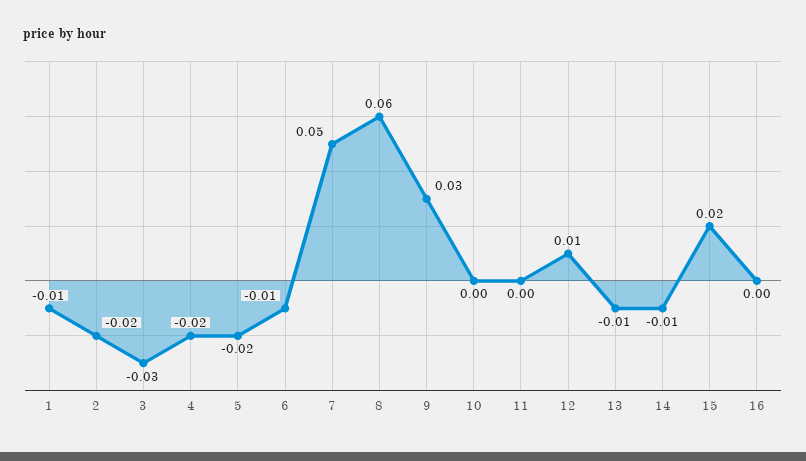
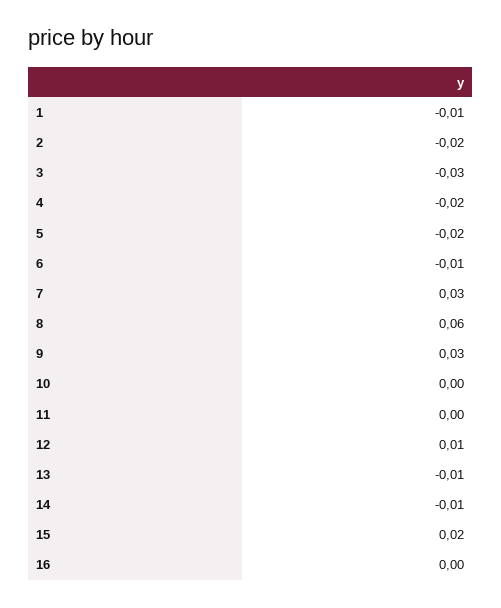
7: 0.05 -> 0.03

